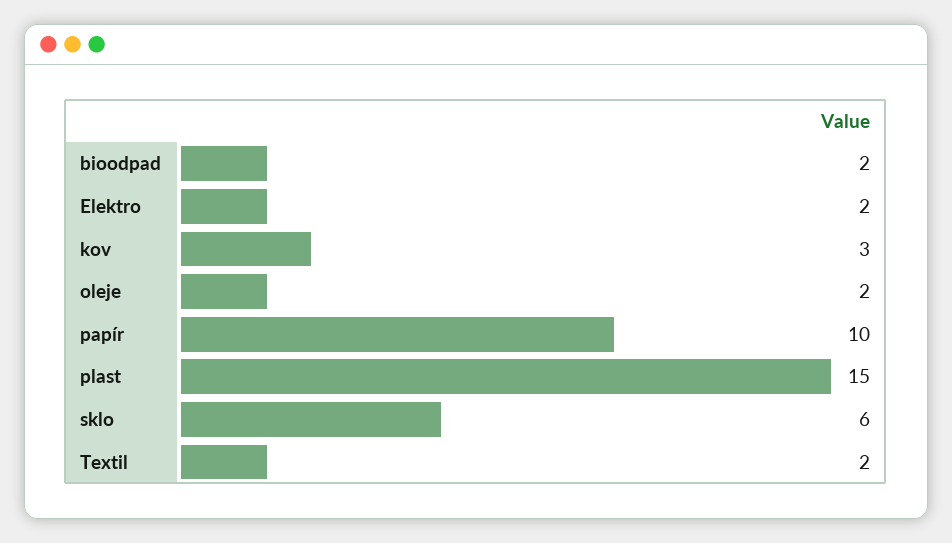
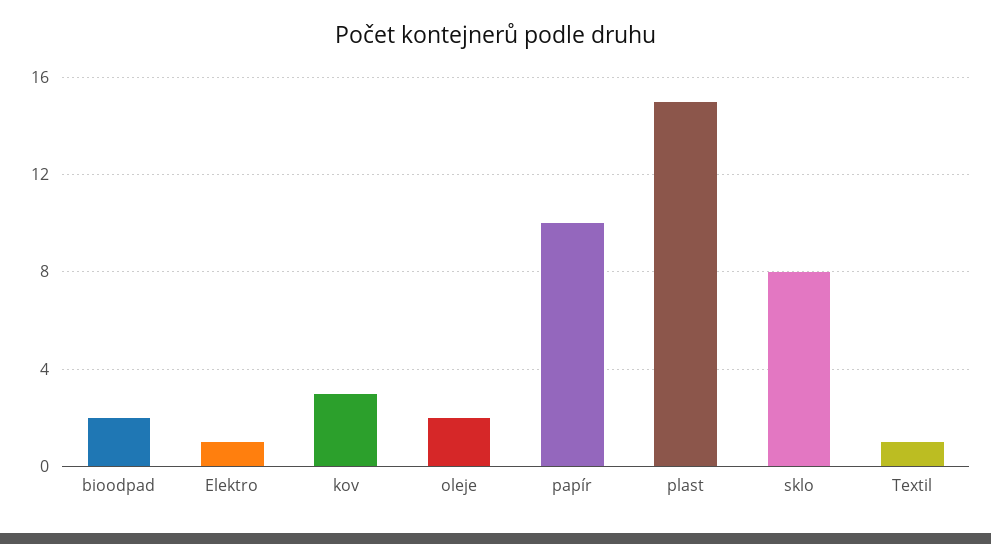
Elektro: 2 -> 1
sklo: 6 -> 8
Textil: 2 -> 1

